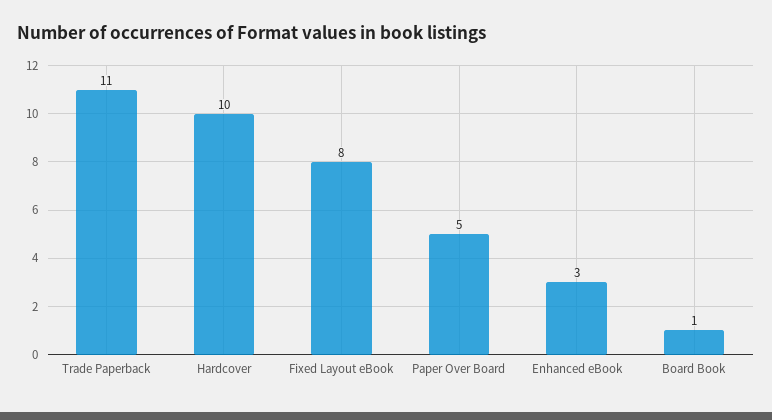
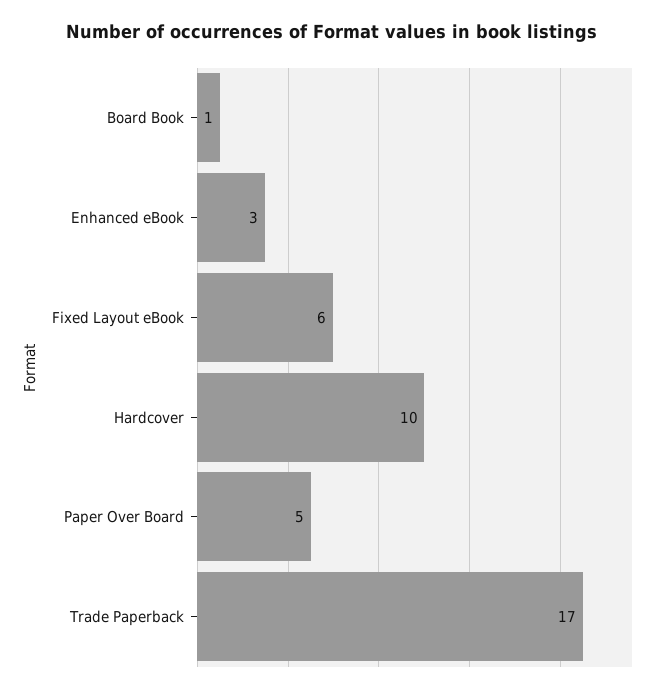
Trade Paperback: 11 -> 17
Fixed Layout eBook: 8 -> 6

